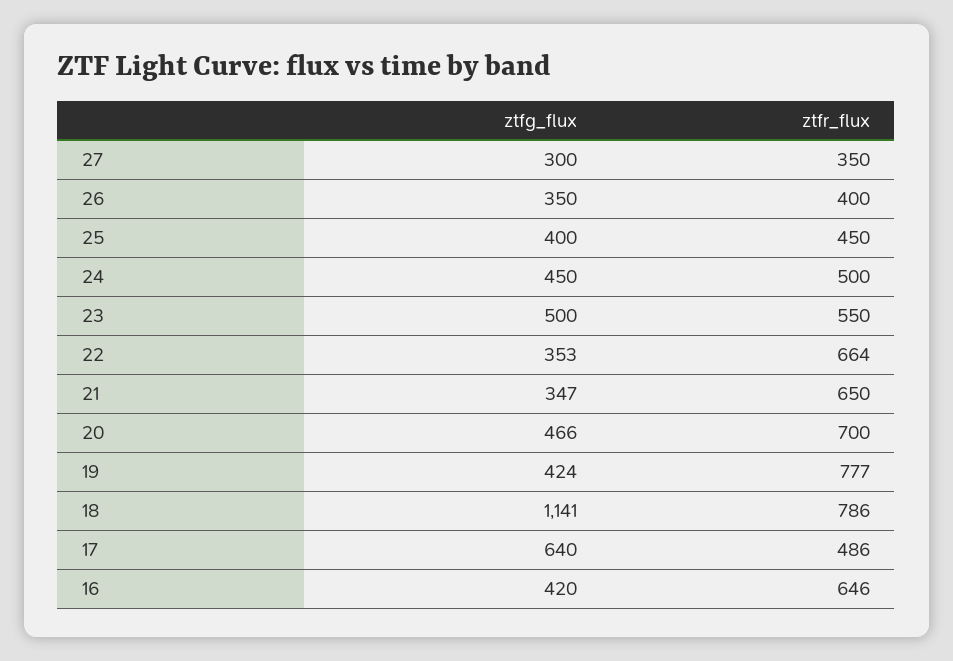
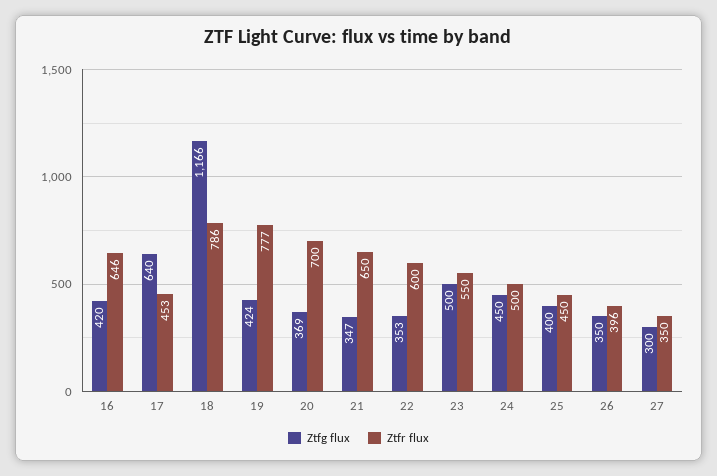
ztfr_flux, 26: 400 -> 396
ztfr_flux, 22: 664 -> 600
ztfg_flux, 20: 466 -> 369
ztfg_flux, 18: 1141 -> 1166
ztfr_flux, 17: 486 -> 453

